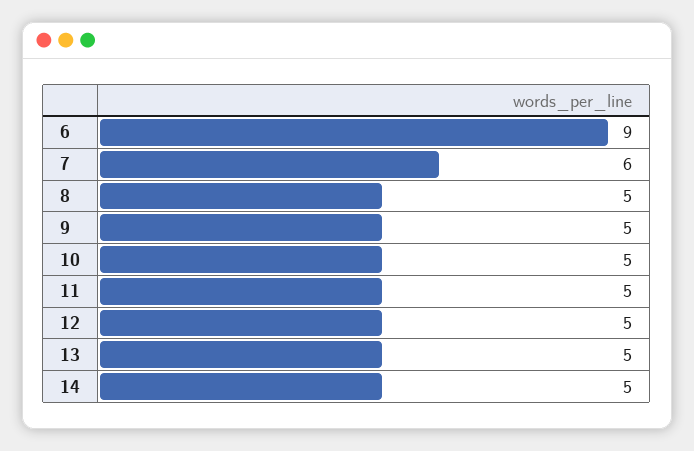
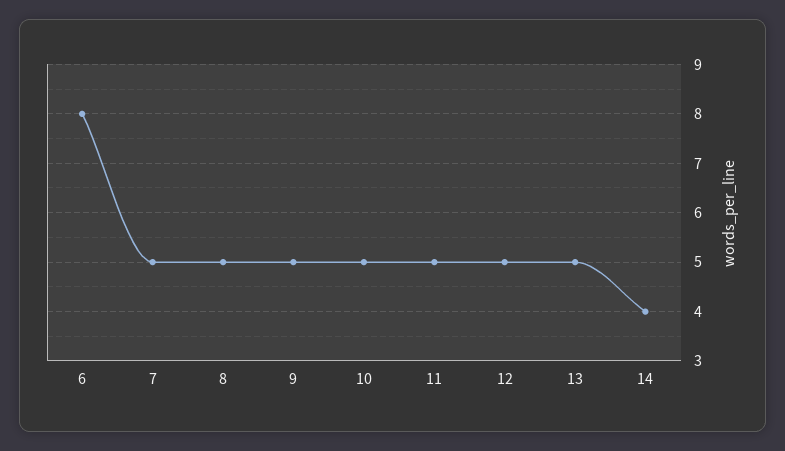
6: 9 -> 8
7: 6 -> 5
14: 5 -> 4

